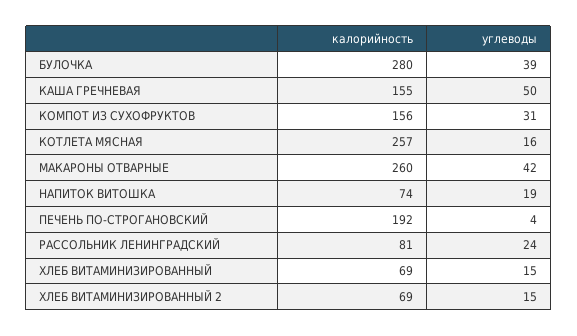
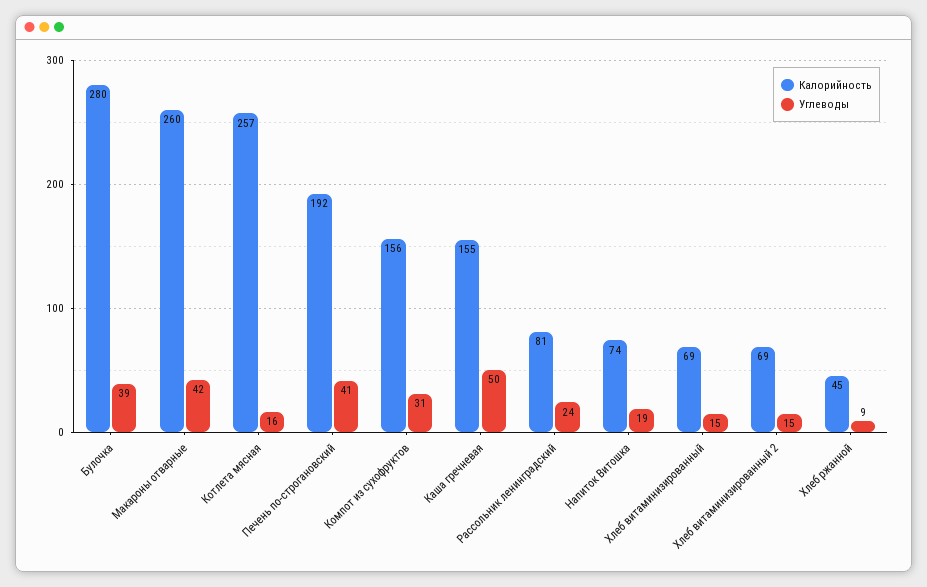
углеводы, ПЕЧЕНЬ ПО-СТРОГАНОВСКИЙ: 4 -> 41
калорийность, Хлеб ржанной: none -> 45
углеводы, Хлеб ржанной: none -> 9

